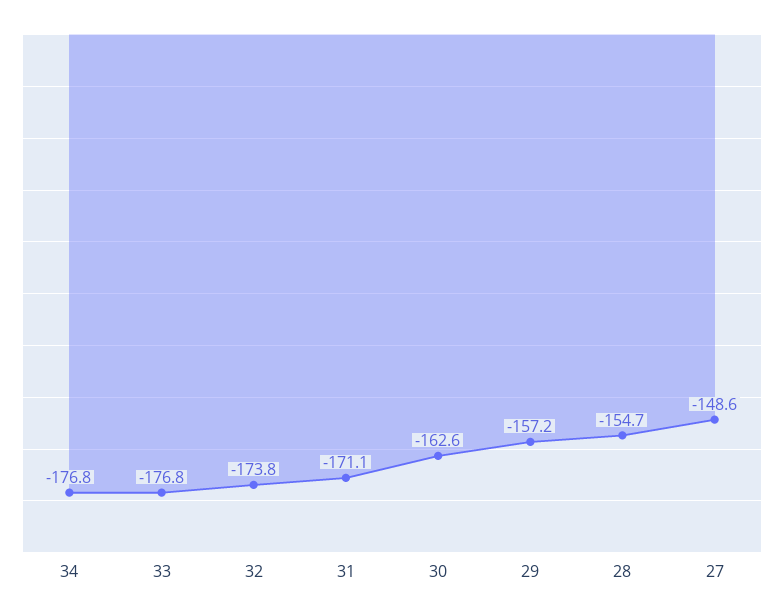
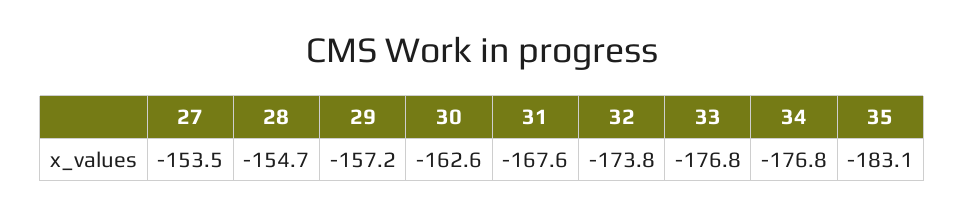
31: -171.1 -> -167.6
27: -148.6 -> -153.5
35: none -> -183.1

